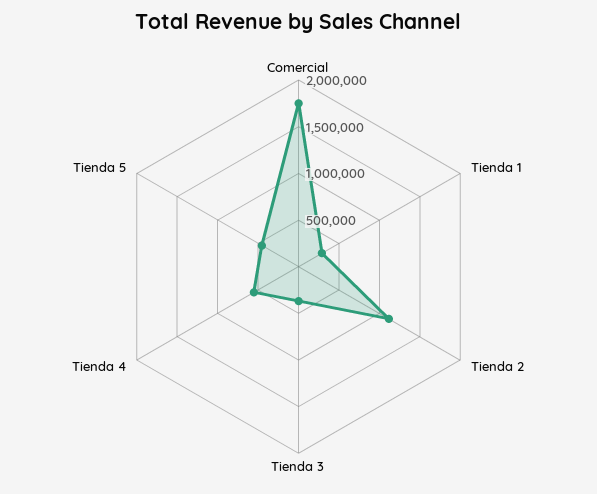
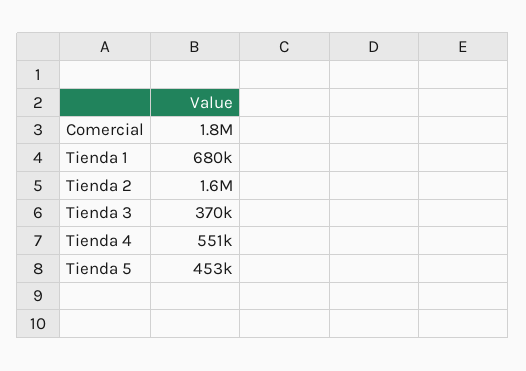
Tienda 1: 300000 -> 680000
Tienda 2: 1100000 -> 1600000

